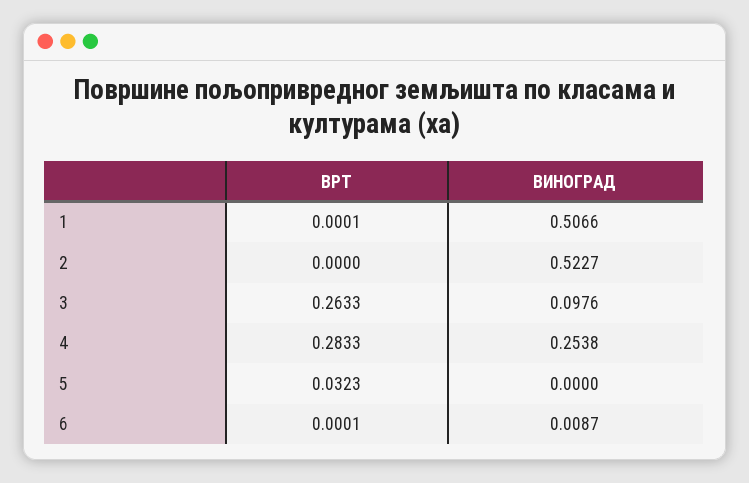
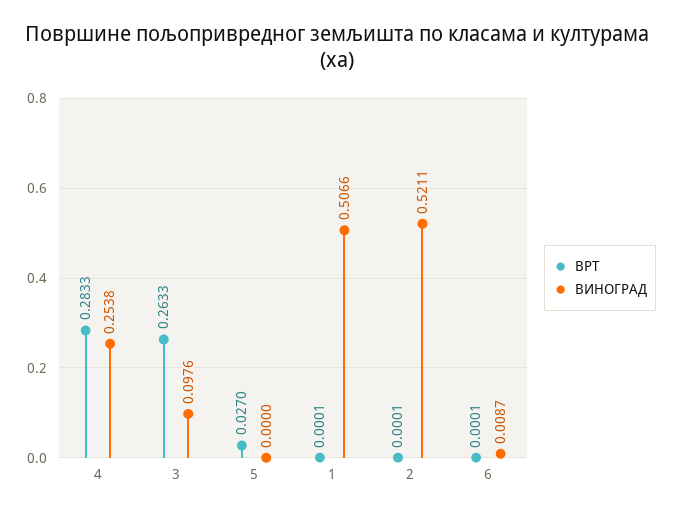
ВРТ, 2: 0 -> 0.0001
ВИНОГРАД, 2: 0.5227 -> 0.5211
ВРТ, 5: 0.0323 -> 0.027

